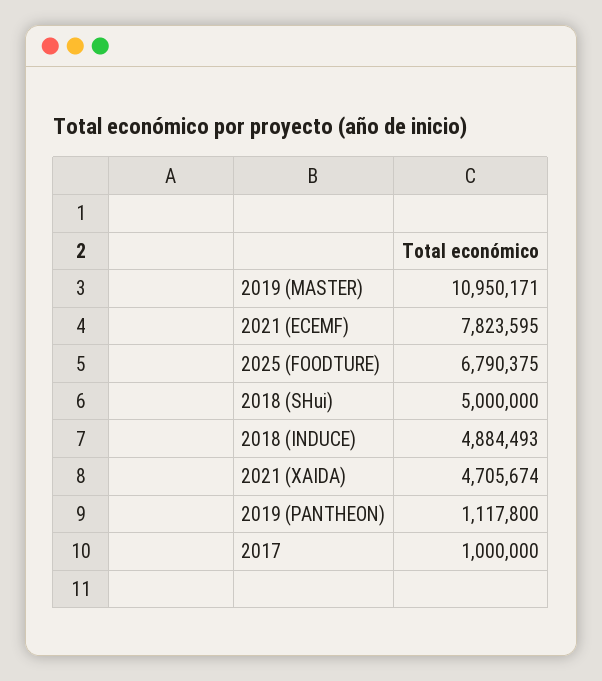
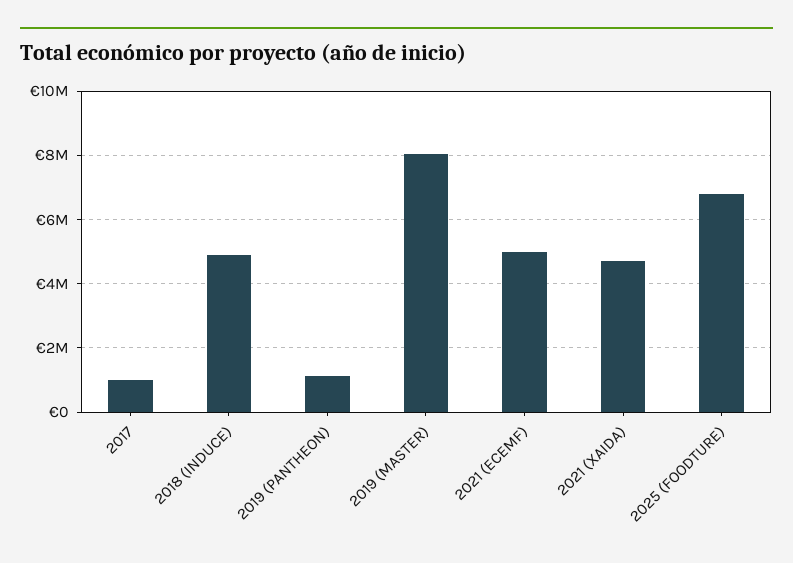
2019 (MASTER): 10950171 -> 8000000
2021 (ECEMF): 7823595 -> 5000000
2018 (SHui): 5000000 -> none

